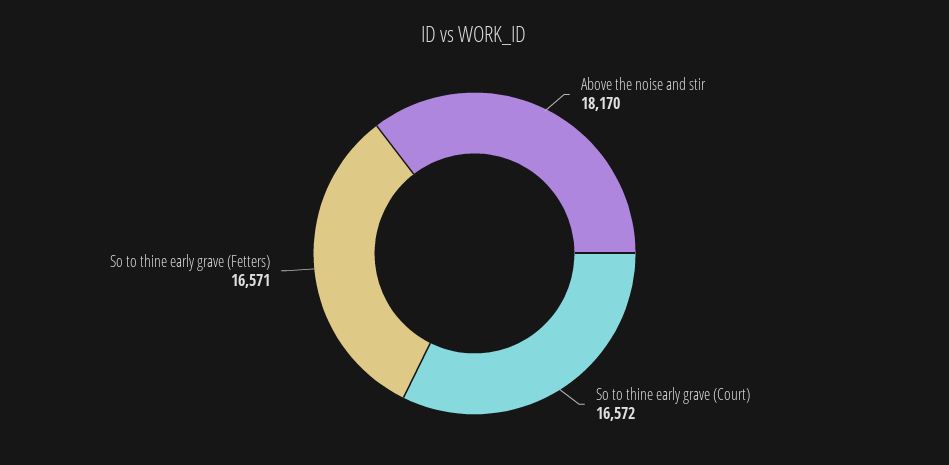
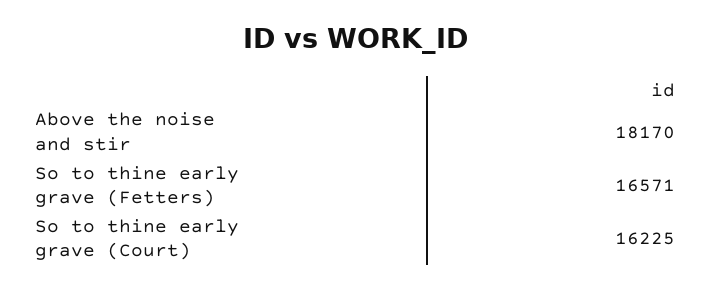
So to thine early grave (Court): 16572 -> 16225

